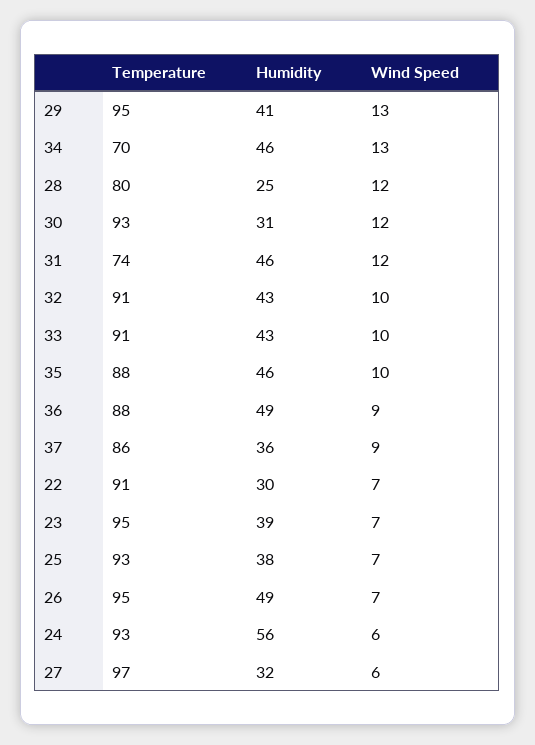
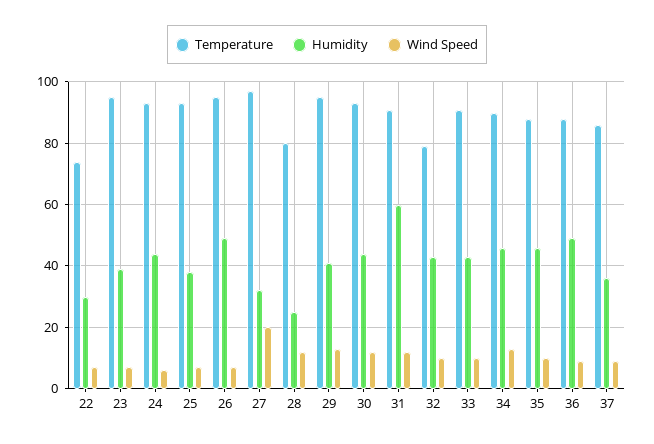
Temperature, 34: 70 -> 90
Humidity, 30: 31 -> 45
Temperature, 31: 74 -> 90
Humidity, 31: 46 -> 60
Temperature, 32: 91 -> 80
Temperature, 22: 91 -> 75
Humidity, 24: 56 -> 45
Wind Speed, 27: 6 -> 20

